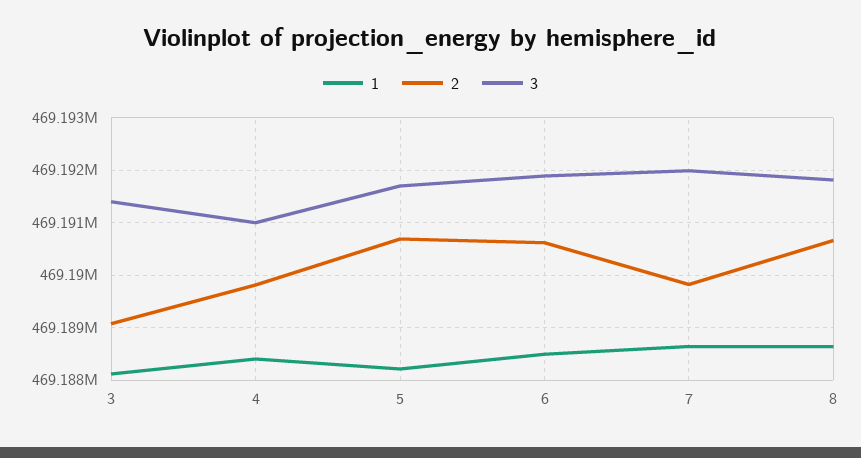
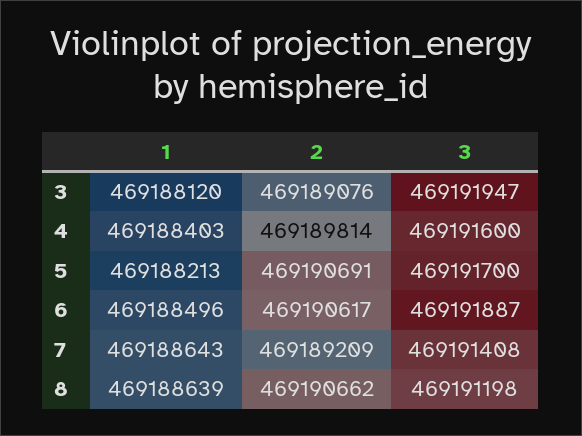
3, 3: 469191400 -> 469191947
3, 4: 469191000 -> 469191600
2, 7: 469189800 -> 469189209
3, 7: 469192000 -> 469191408
3, 8: 469191800 -> 469191198

